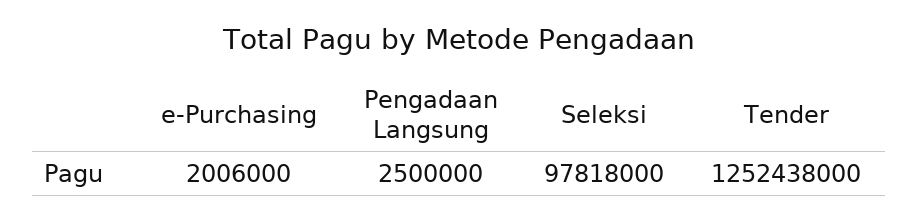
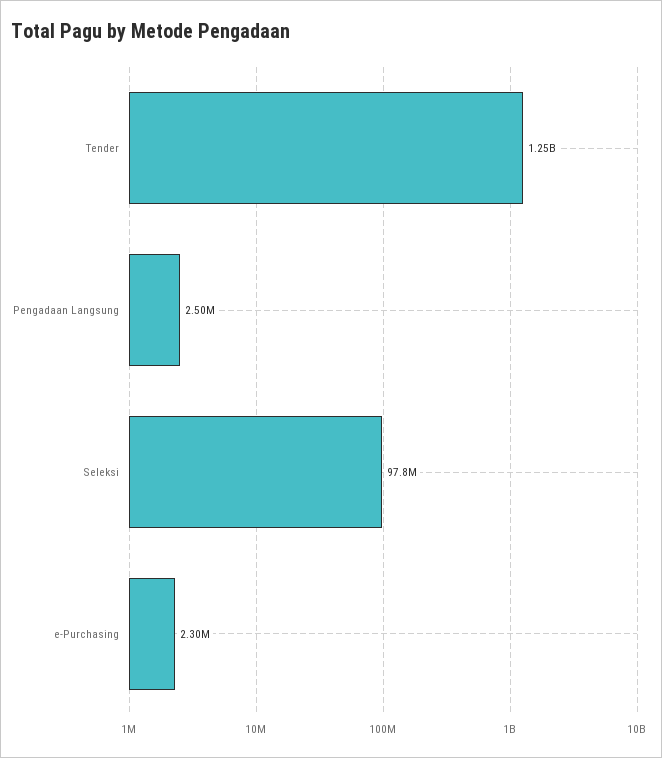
e-Purchasing: 2006000 -> 2300000

